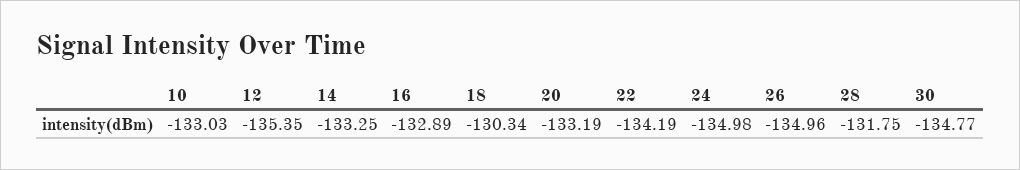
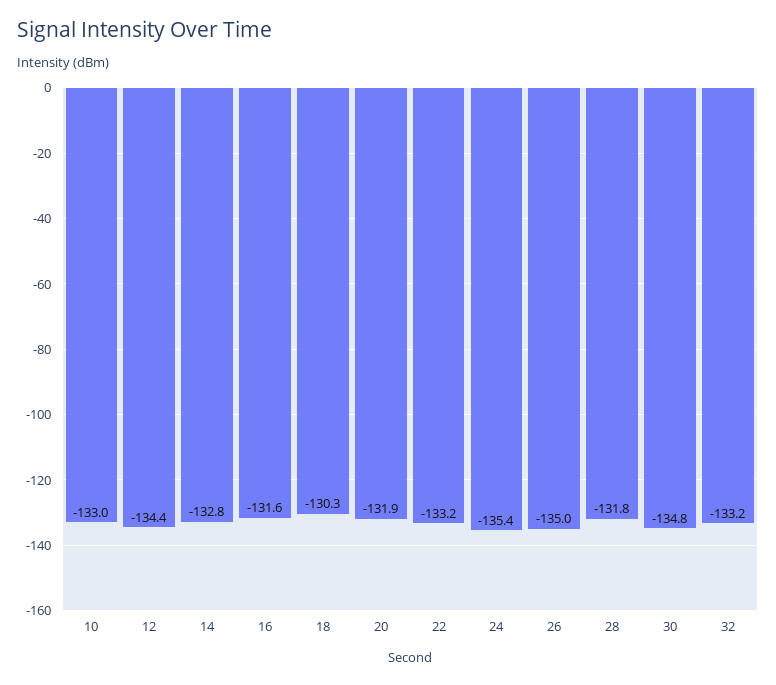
12: -135.35 -> -134.4
14: -133.25 -> -132.8
16: -132.89 -> -131.6
20: -133.19 -> -131.9
22: -134.19 -> -133.2
24: -134.98 -> -135.4
32: none -> -133.2

